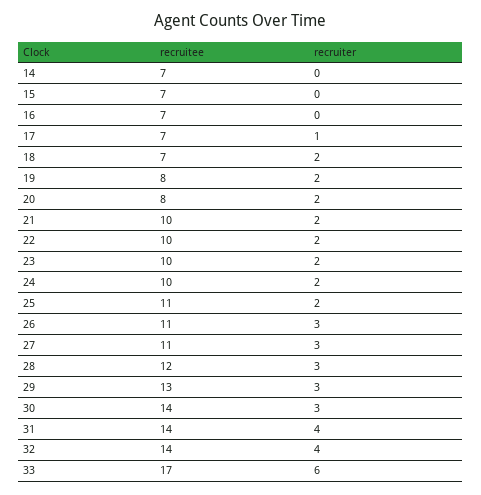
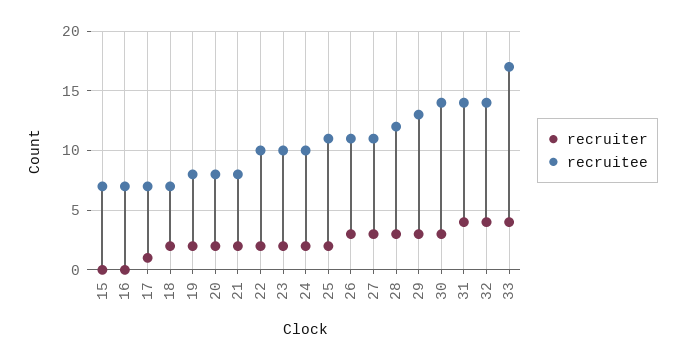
recruitee, 14: 7 -> none
recruiter, 14: 0 -> none
recruitee, 21: 10 -> 8
recruiter, 33: 6 -> 4

